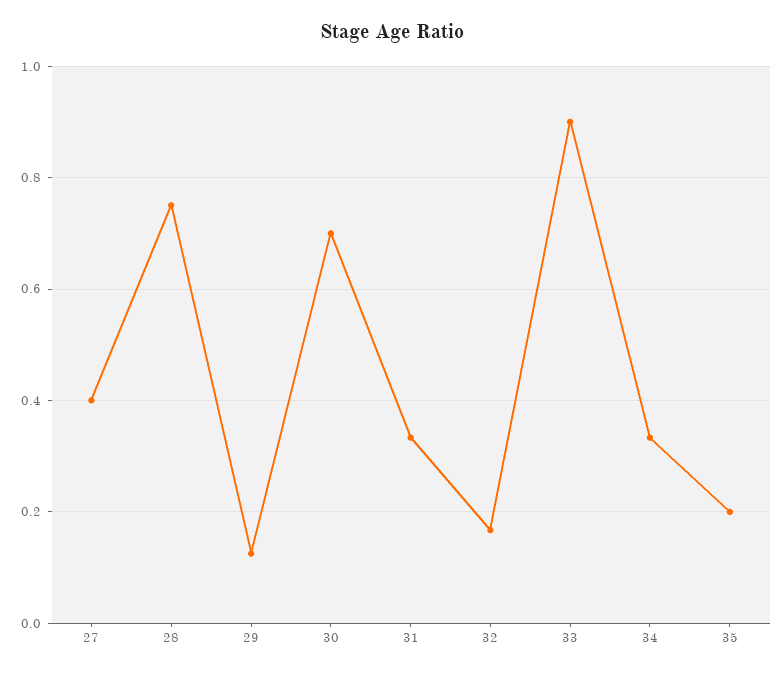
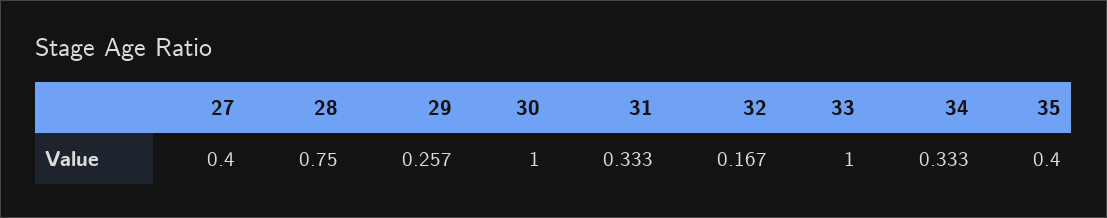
29: 0.12 -> 0.257
30: 0.7 -> 1
33: 0.9 -> 1
35: 0.2 -> 0.4

